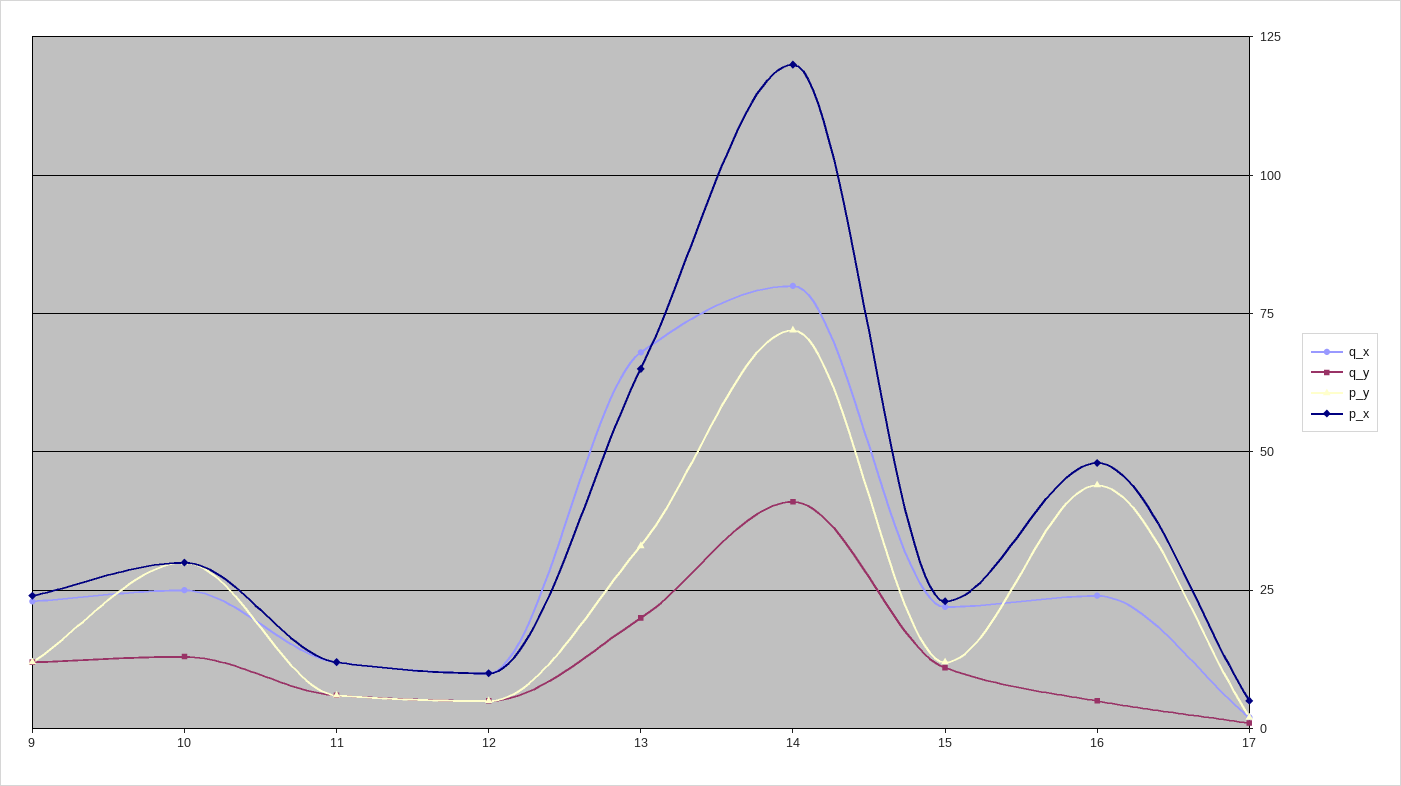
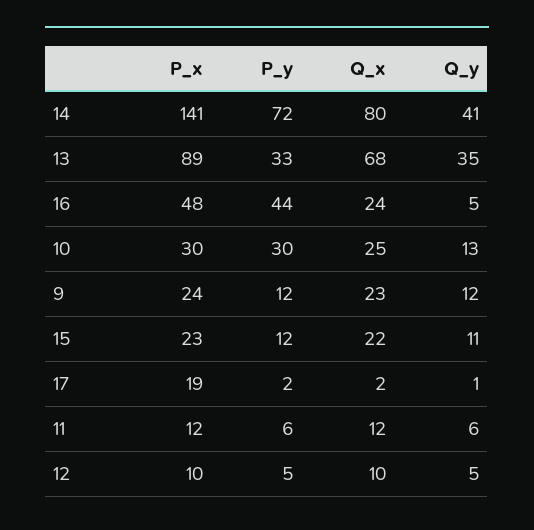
q_y, 13: 20 -> 35
p_x, 13: 65 -> 89
p_x, 14: 120 -> 141
p_x, 17: 5 -> 19

